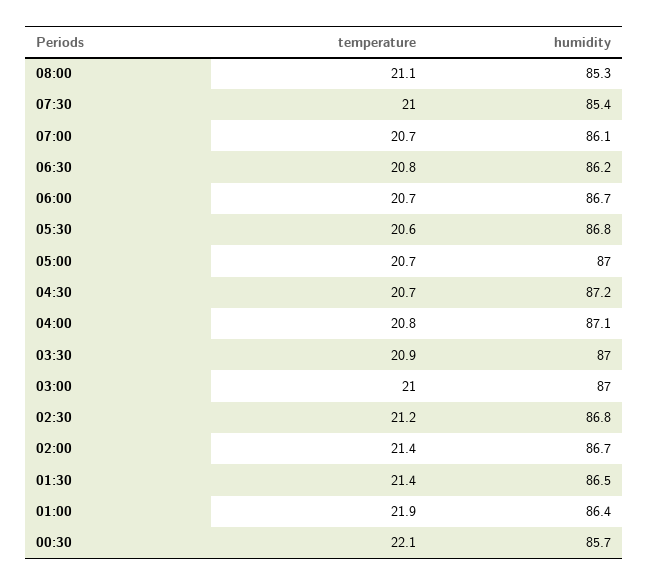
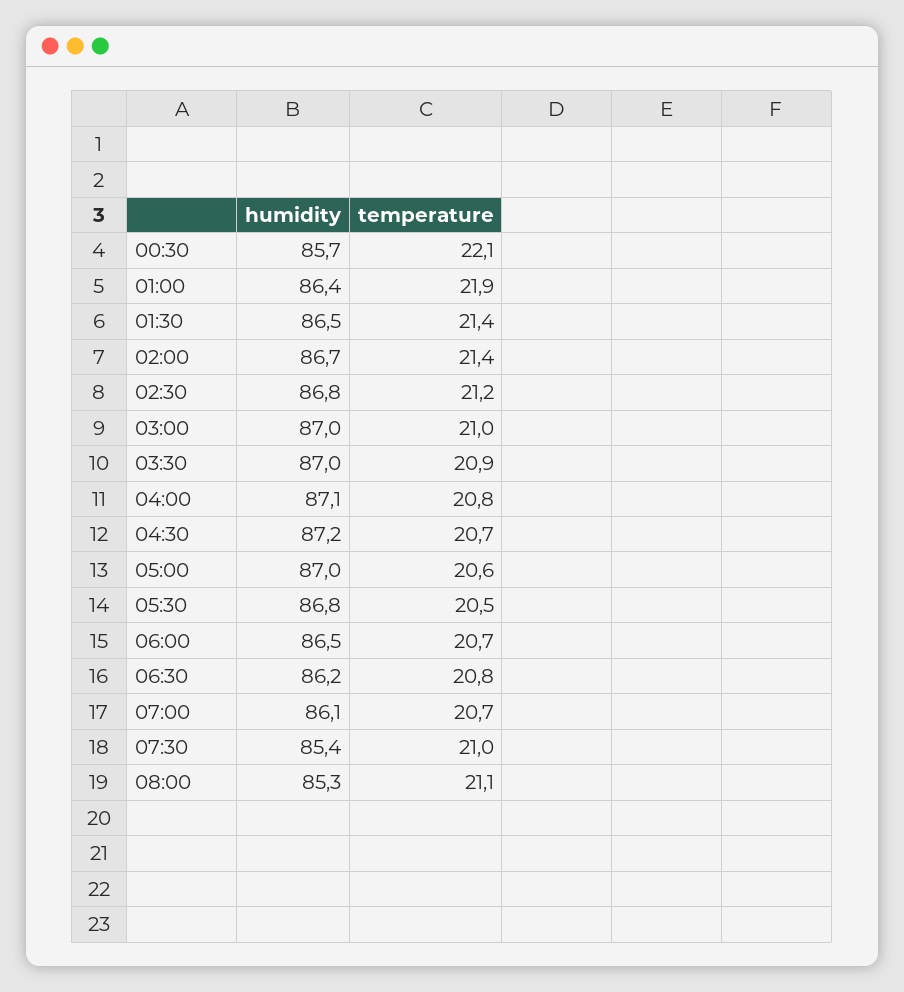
humidity, 06:00: 86.7 -> 86.5
temperature, 05:30: 20.6 -> 20.5
temperature, 05:00: 20.7 -> 20.6

